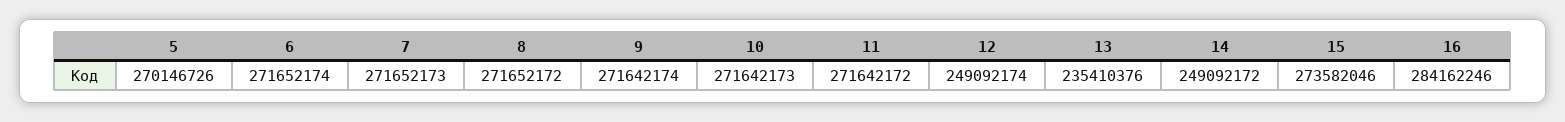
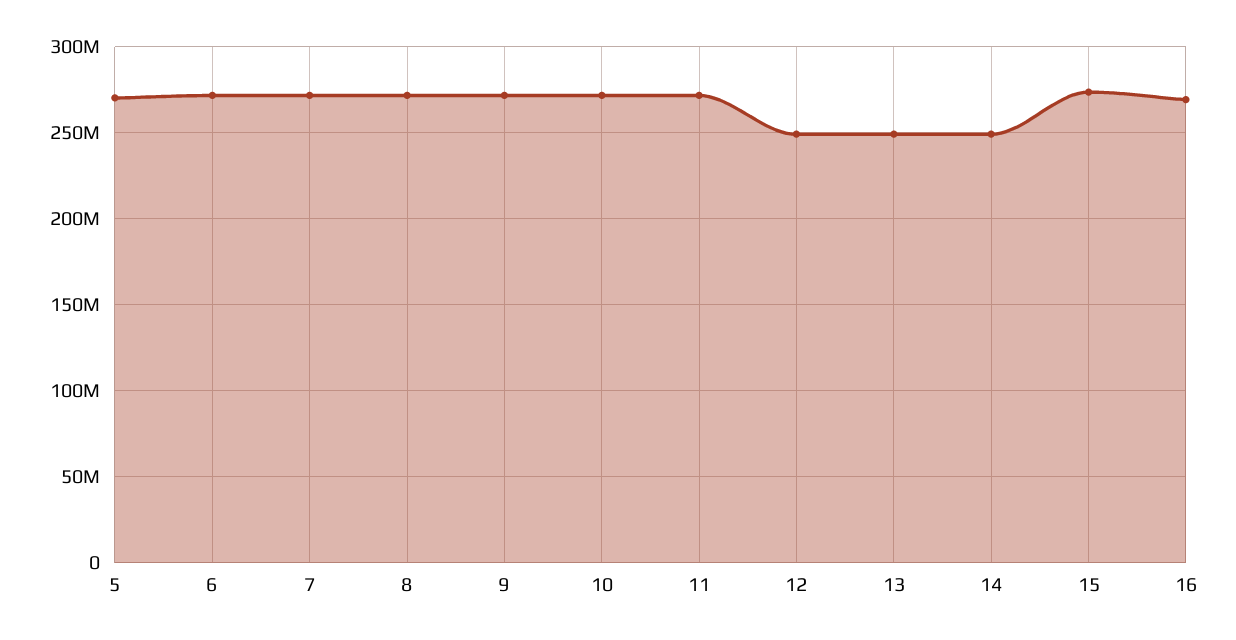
13: 235410376 -> 250000000
16: 284162246 -> 270000000

